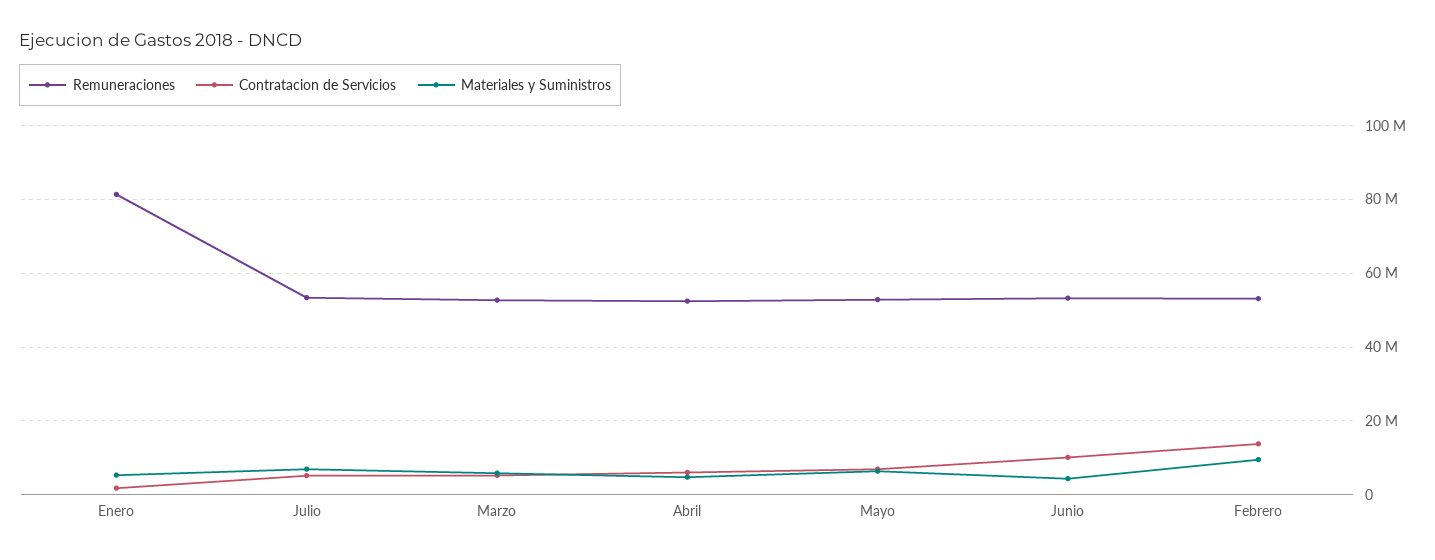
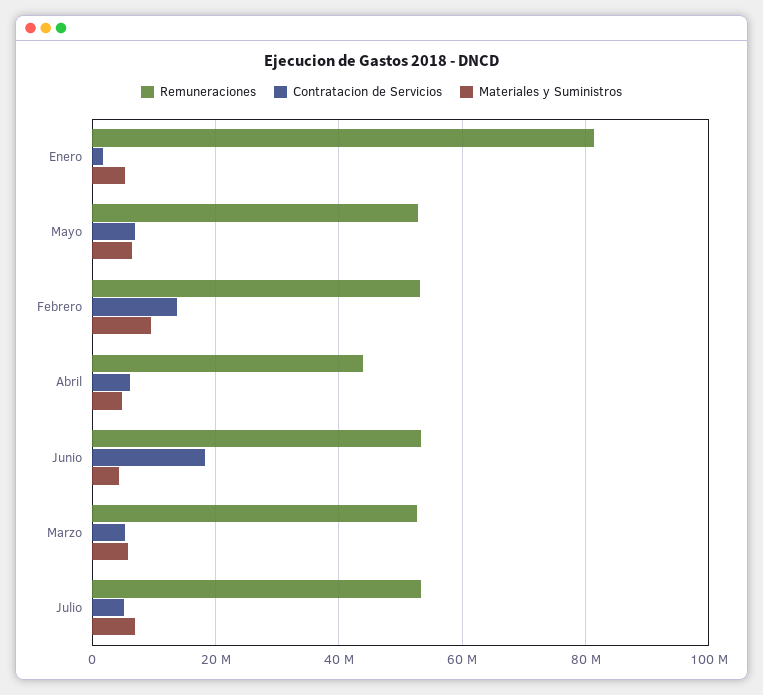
Remuneraciones, Abril: 52000000 -> 44000000
Contratacion de Servicios, Junio: 10000000 -> 18000000

